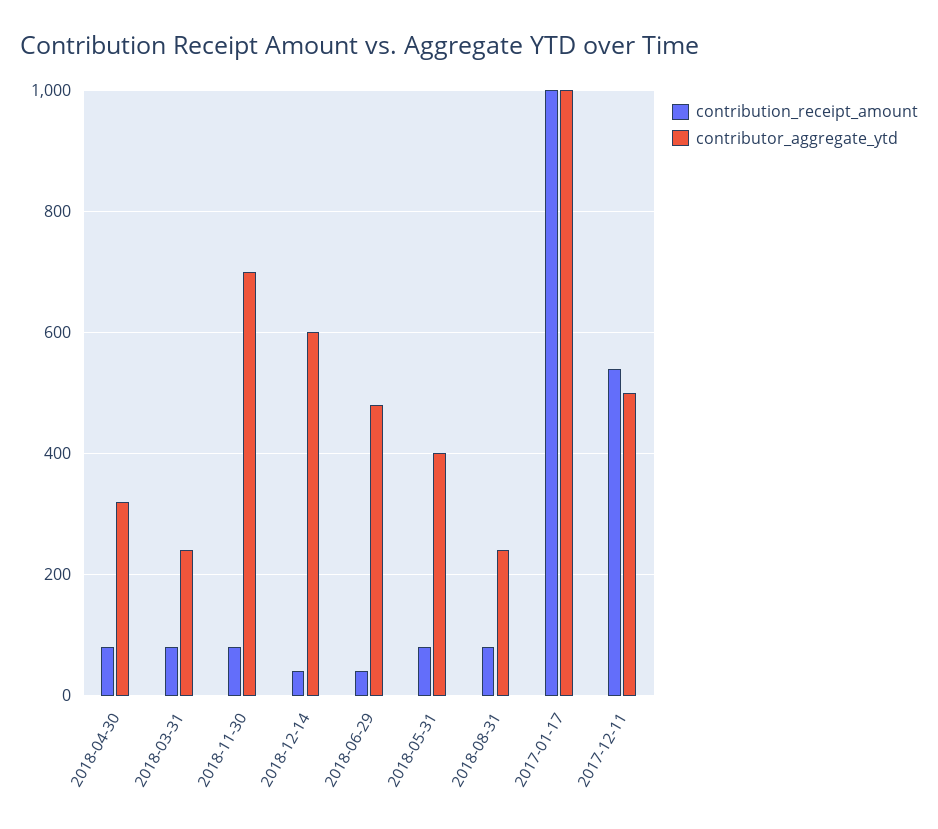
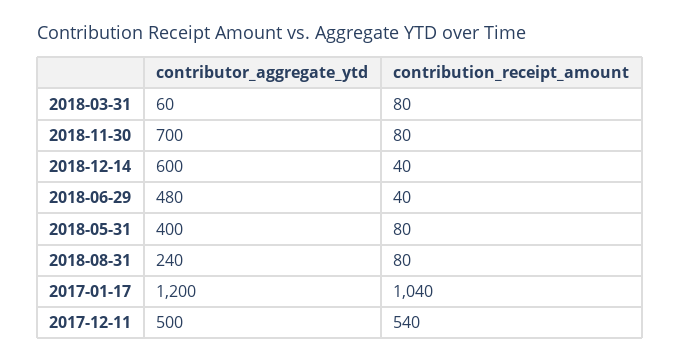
contribution_receipt_amount, 2018-04-30: 80 -> none
contributor_aggregate_ytd, 2018-04-30: 320 -> none
contributor_aggregate_ytd, 2018-03-31: 240 -> 60
contribution_receipt_amount, 2017-01-17: 1000 -> 1040
contributor_aggregate_ytd, 2017-01-17: 1000 -> 1200

